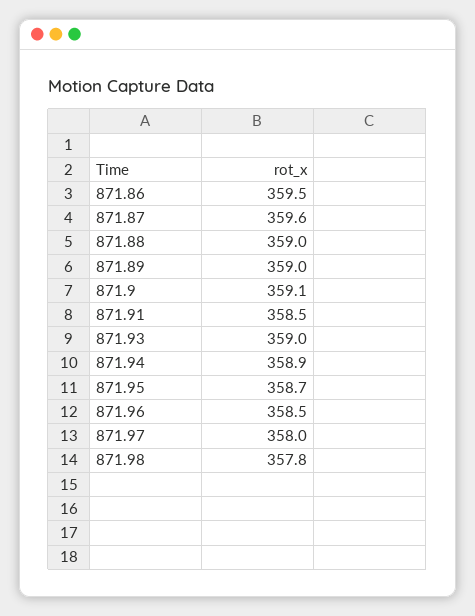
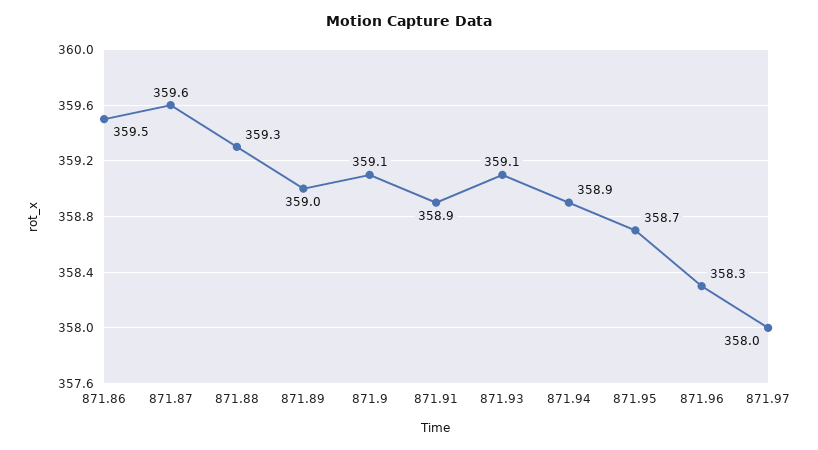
871.88: 359 -> 359.3
871.91: 358.5 -> 358.9
871.93: 359 -> 359.1
871.96: 358.5 -> 358.3
871.98: 357.8 -> none

